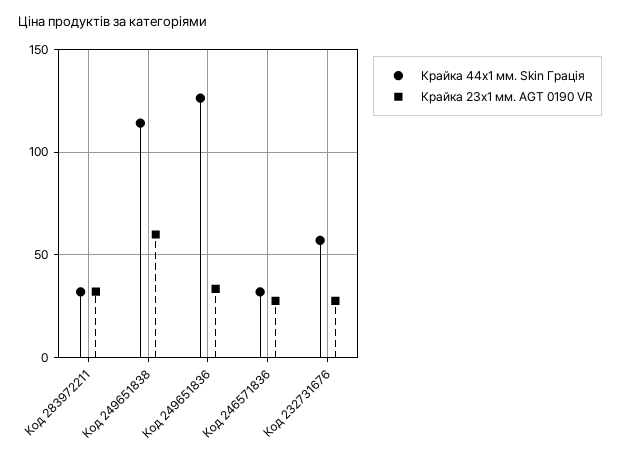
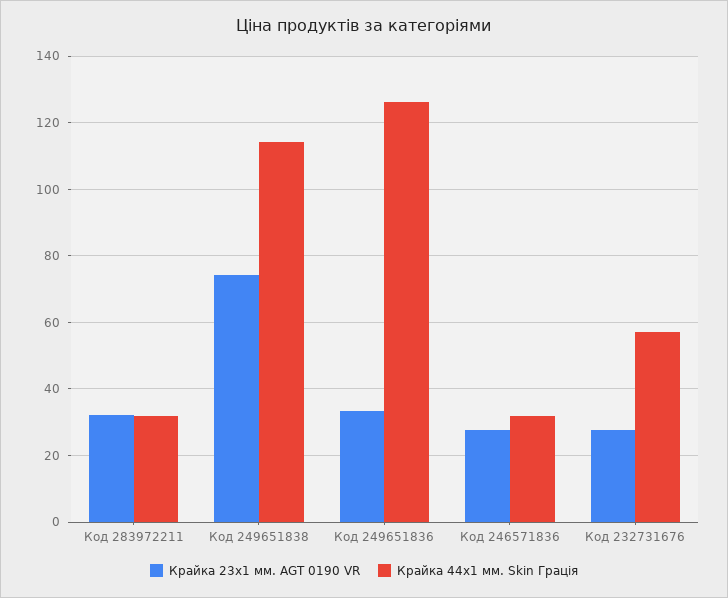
Крайка 23x1 мм. AGT 0190 VR, Код 249651838: 60 -> 74

